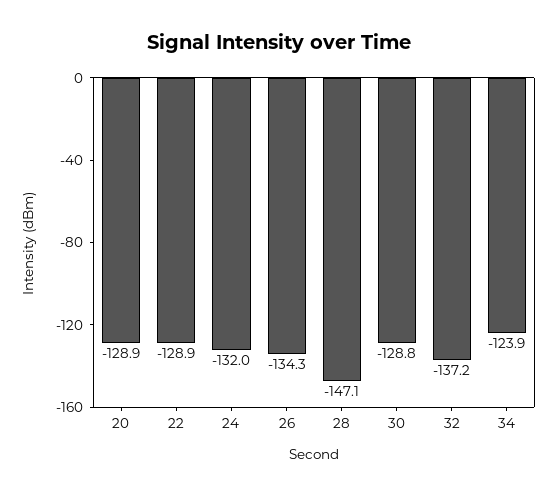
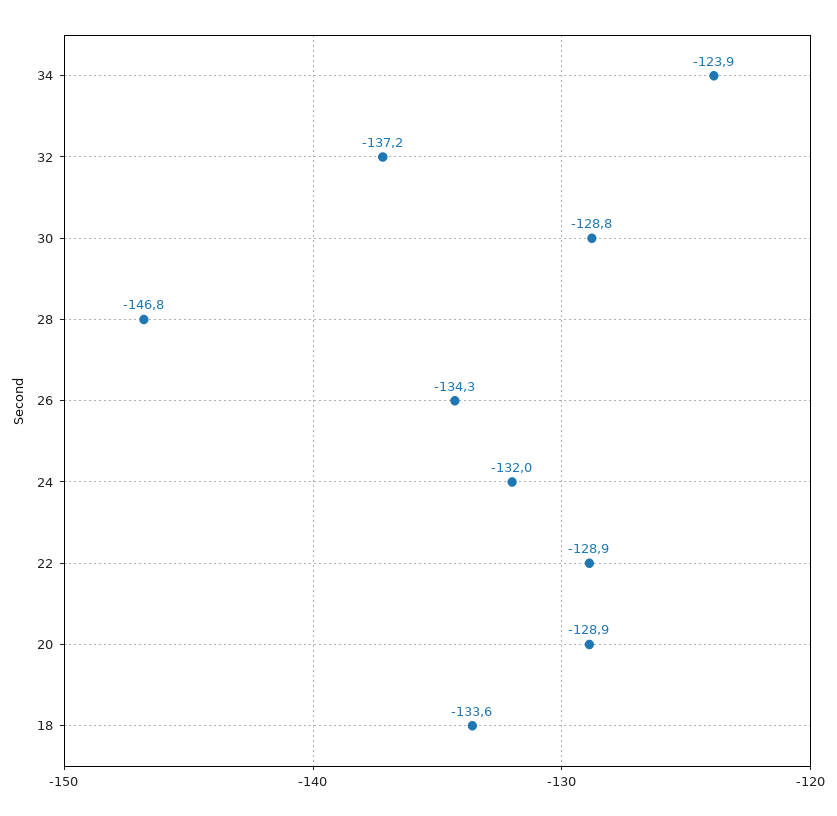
28: -147.1 -> -146.8
18: none -> -133.6

